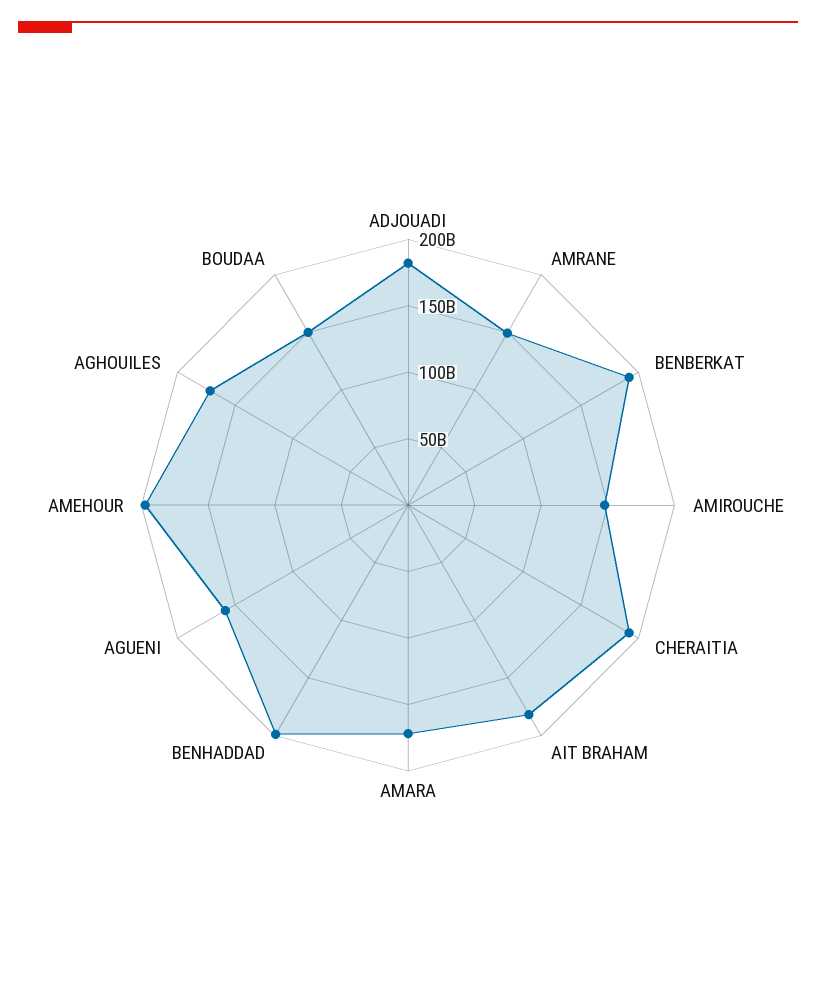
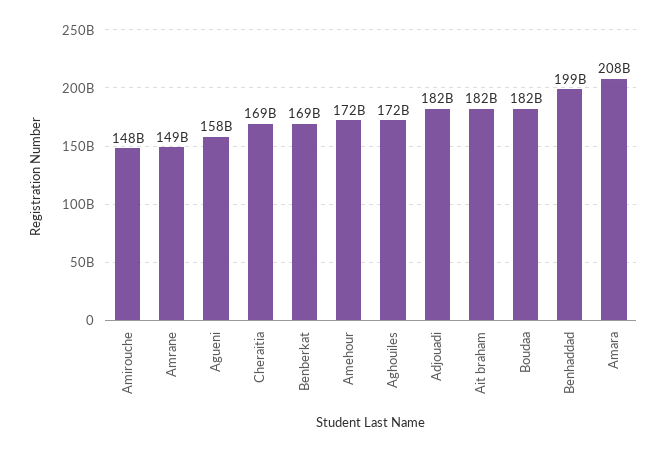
BENBERKAT: 190000000000 -> 169000000000
CHERAITIA: 190000000000 -> 169000000000
AMARA: 170000000000 -> 208000000000
AMEHOUR: 200000000000 -> 172000000000
BOUDAA: 150000000000 -> 182000000000

